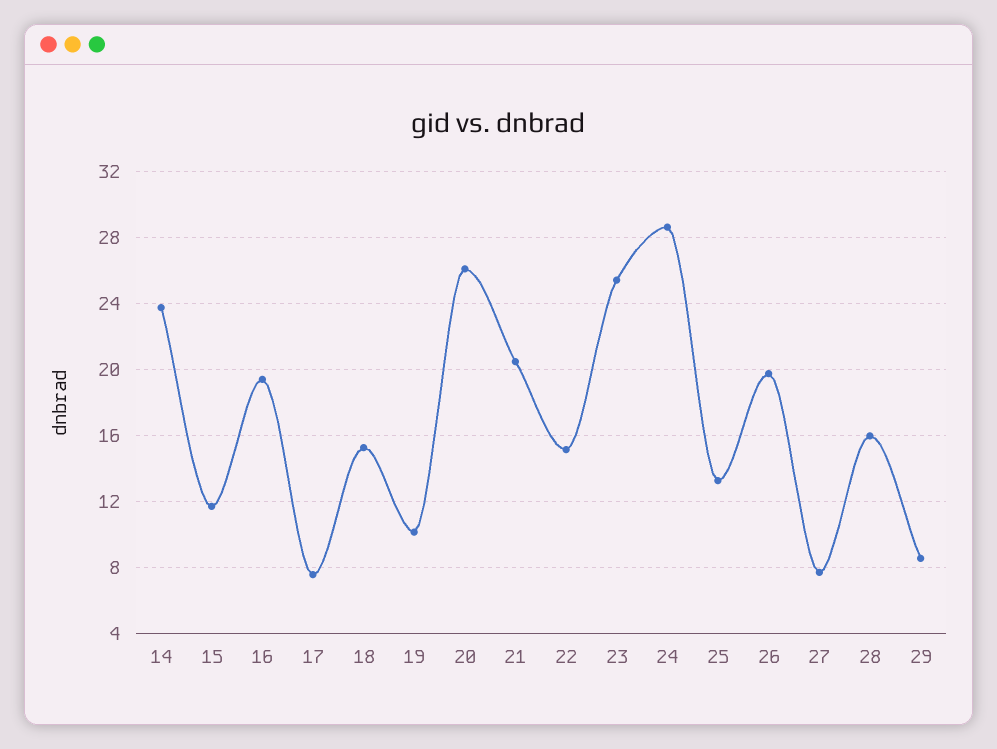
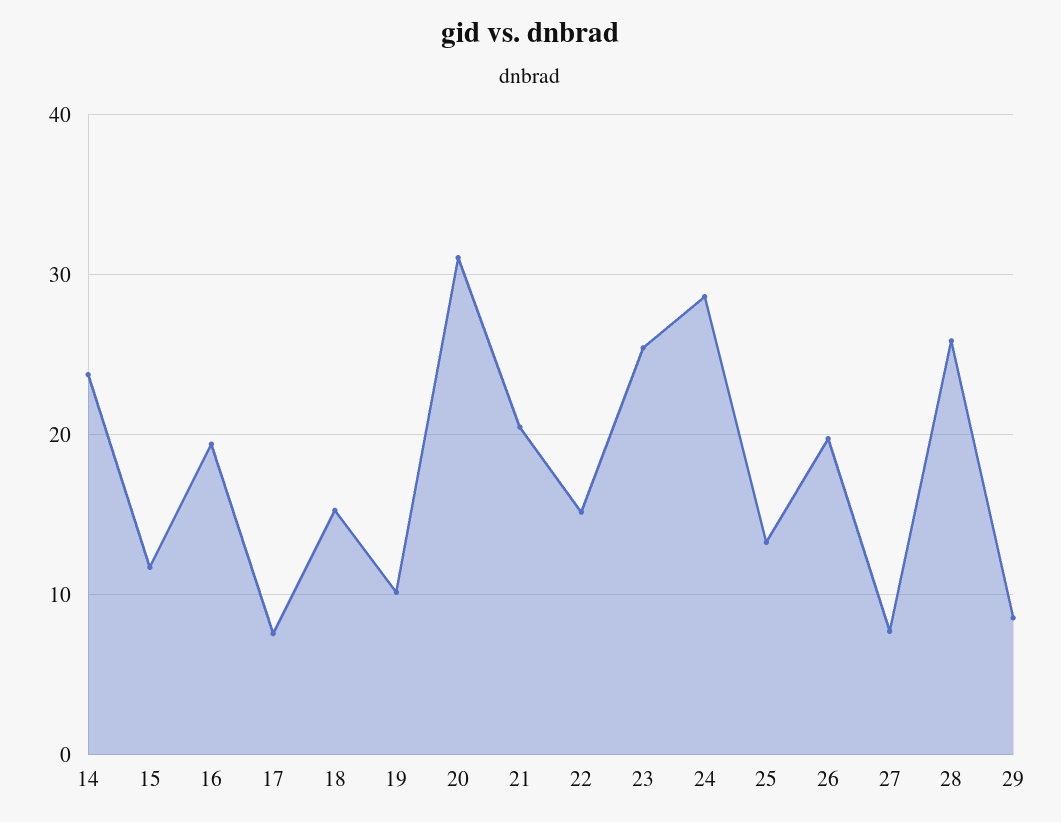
20: 26 -> 31
28: 16 -> 26

